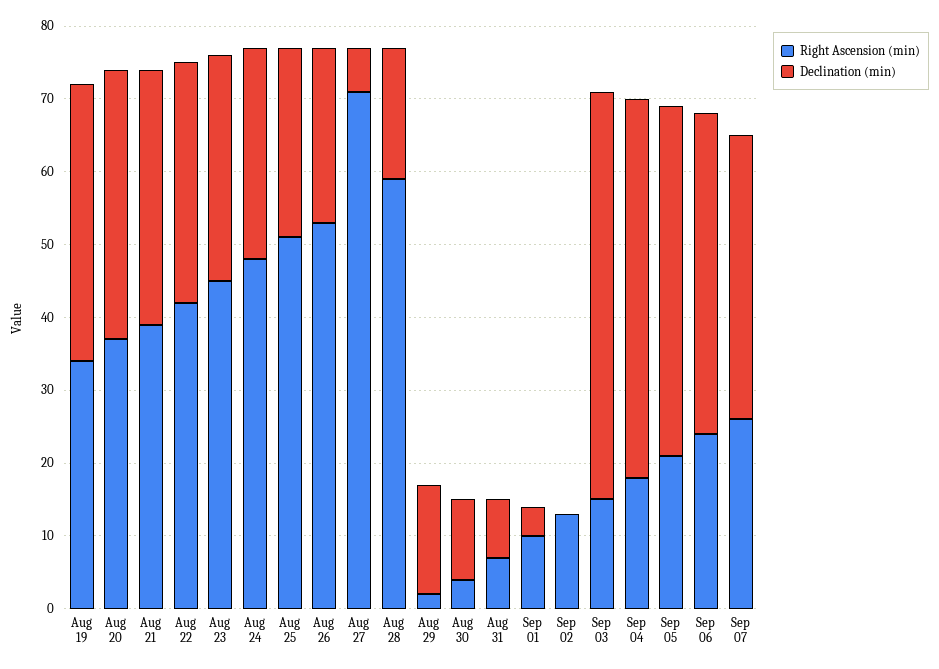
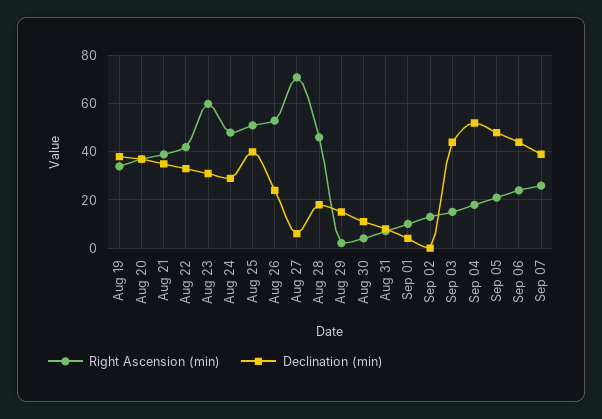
Right Ascension (min), Aug 23: 45 -> 60
Declination (min), Aug 25: 25 -> 40
Right Ascension (min), Aug 28: 60 -> 45
Declination (min), Sep 03: 55 -> 45

